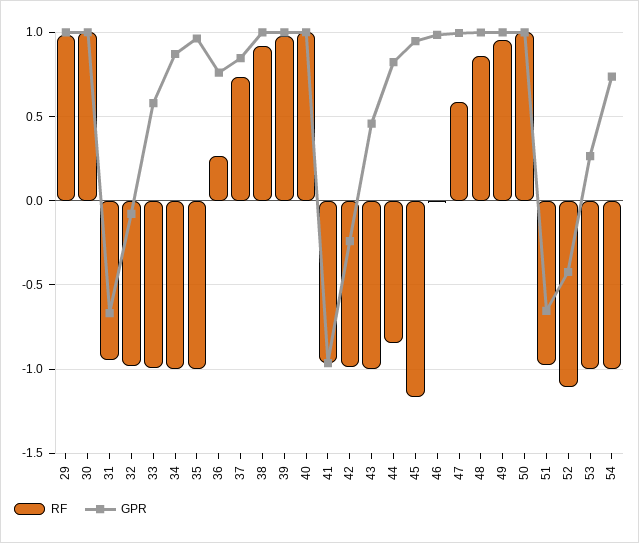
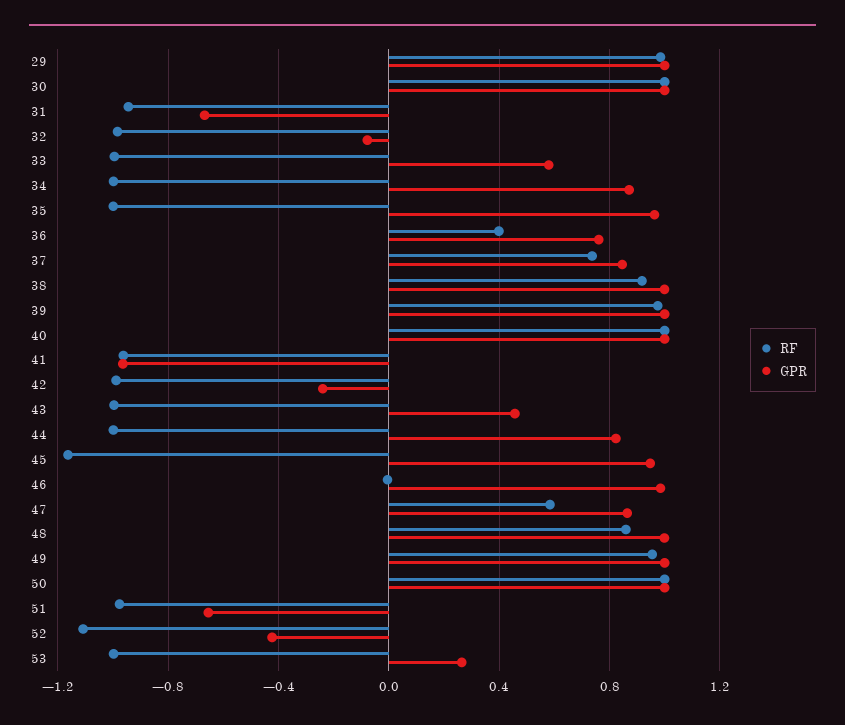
RF, 36: 0.25 -> 0.4
RF, 44: -0.85 -> -1
GPR, 47: 1 -> 0.85
RF, 54: -1 -> none
GPR, 54: 0.75 -> none

